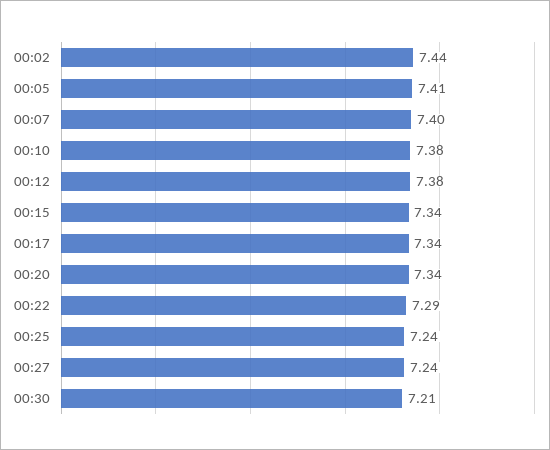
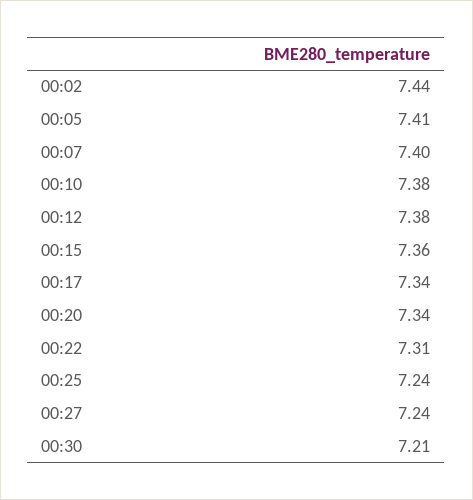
00:15: 7.34 -> 7.36
00:22: 7.29 -> 7.31

